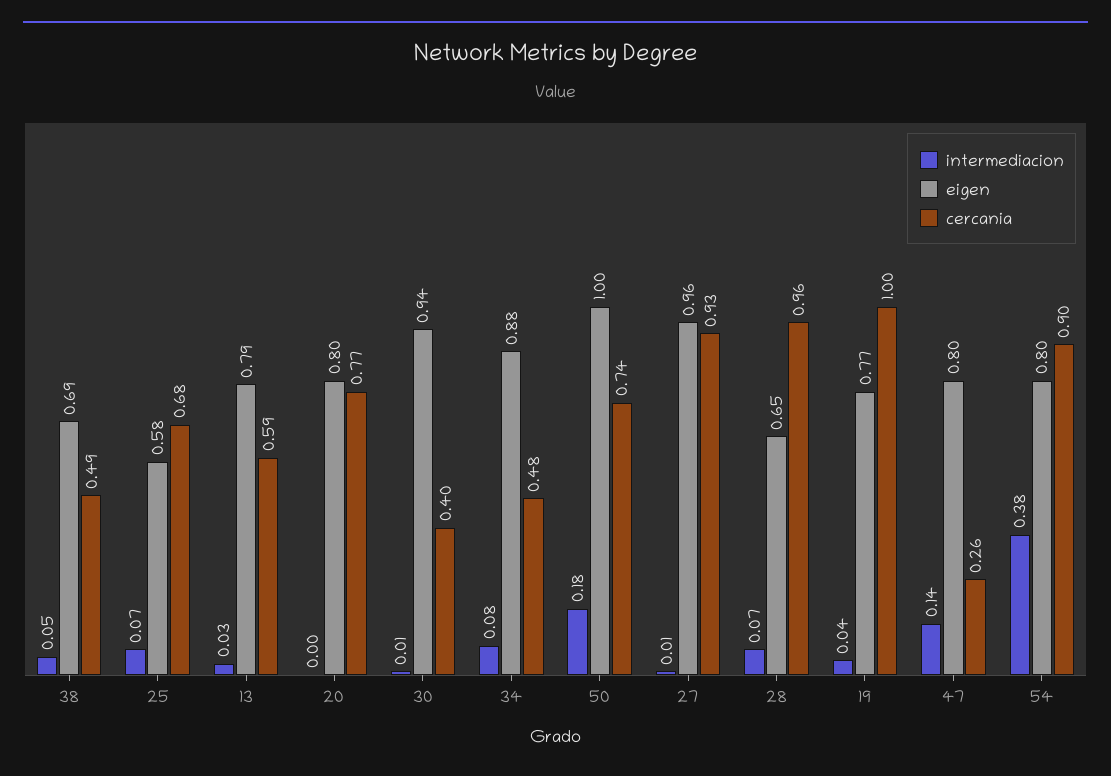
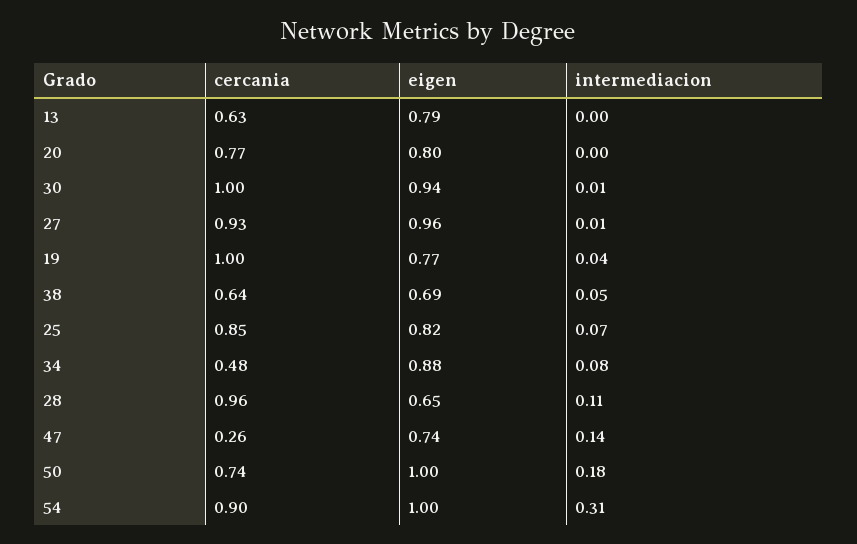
cercania, 38: 0.49 -> 0.64
eigen, 25: 0.58 -> 0.82
cercania, 25: 0.68 -> 0.85
intermediacion, 13: 0.03 -> 0
cercania, 13: 0.59 -> 0.63
cercania, 30: 0.4 -> 1
intermediacion, 28: 0.07 -> 0.11
eigen, 47: 0.8 -> 0.74
intermediacion, 54: 0.38 -> 0.31
eigen, 54: 0.8 -> 1

